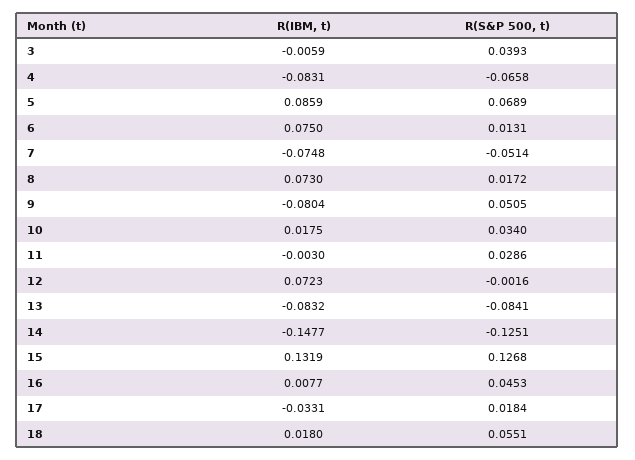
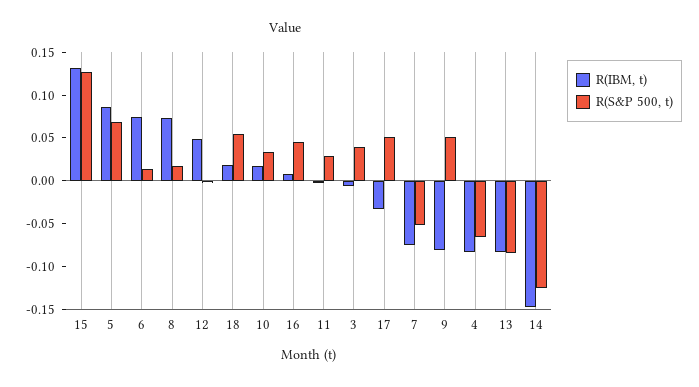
R(IBM, t), 12: 0.0723 -> 0.05
R(S&P 500, t), 17: 0.0184 -> 0.05

